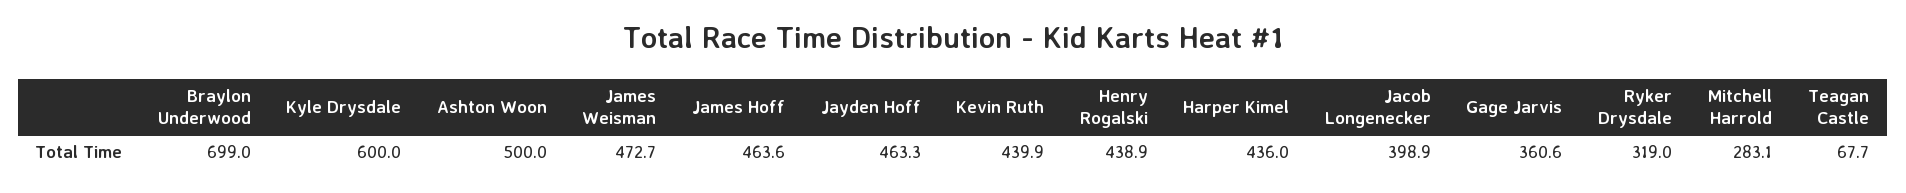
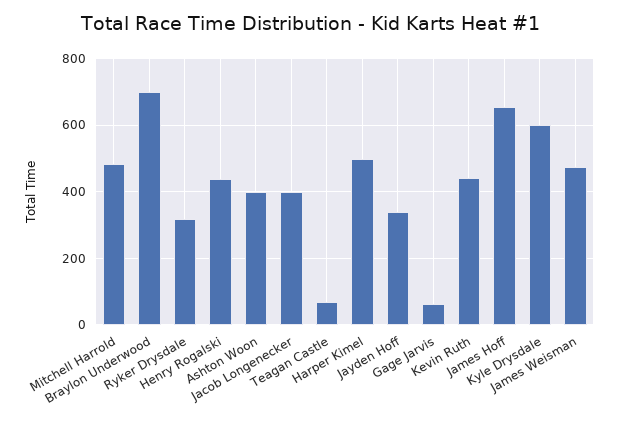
Ashton Woon: 500 -> 400
James Hoff: 463.6 -> 660
Jayden Hoff: 463.3 -> 340
Harper Kimel: 436 -> 500
Gage Jarvis: 360.6 -> 60
Mitchell Harrold: 283.1 -> 480

